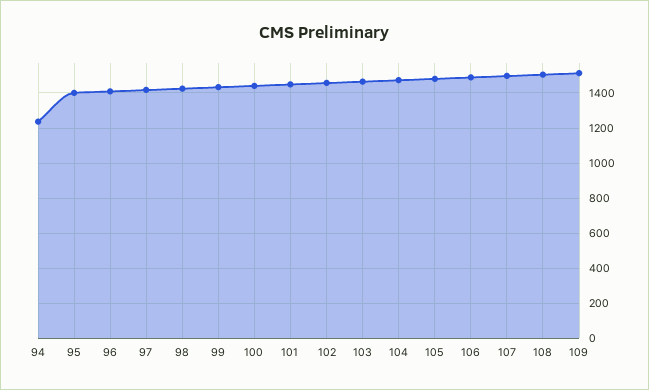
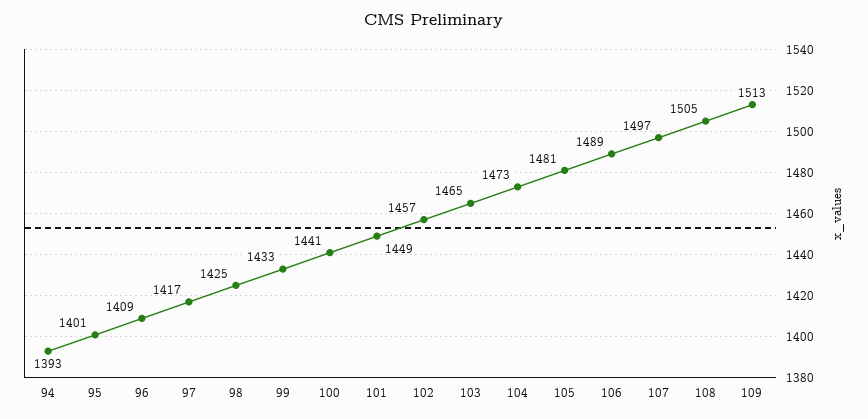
94: 1250 -> 1393

